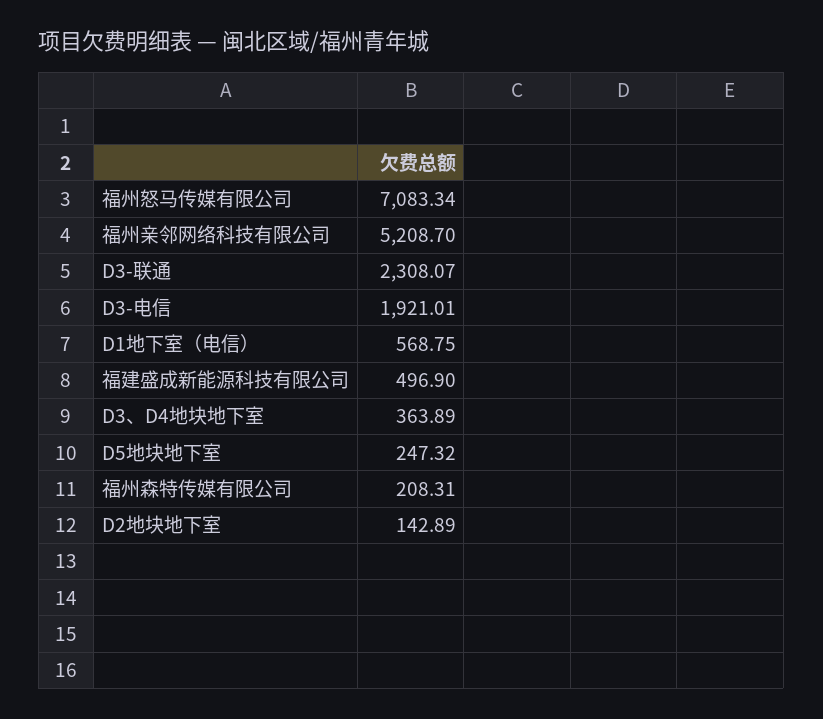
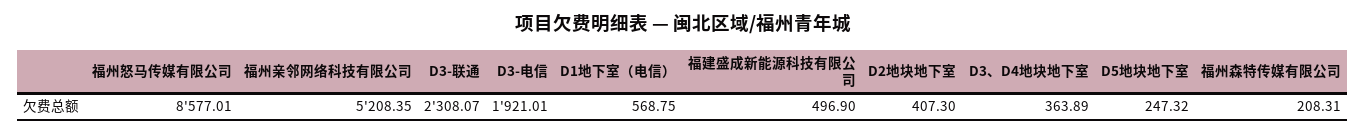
福州怒马传媒有限公司: 7083.34 -> 8577.01
福州亲邻网络科技有限公司: 5208.7 -> 5208.35
D2地块地下室: 142.89 -> 407.3

